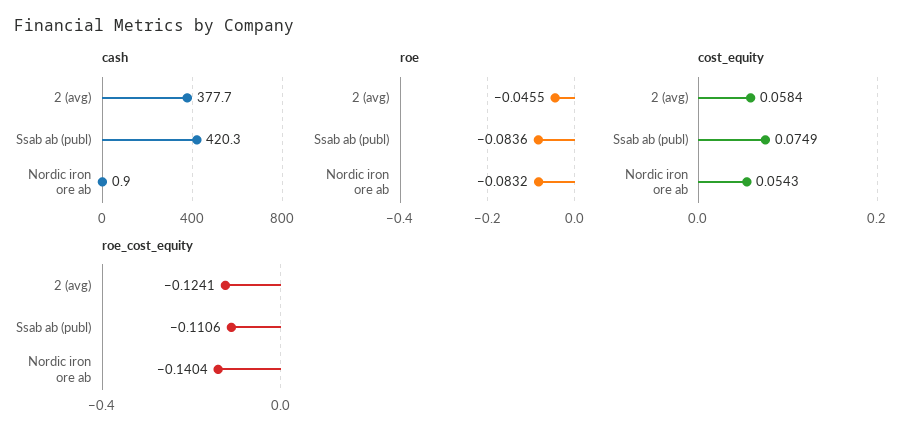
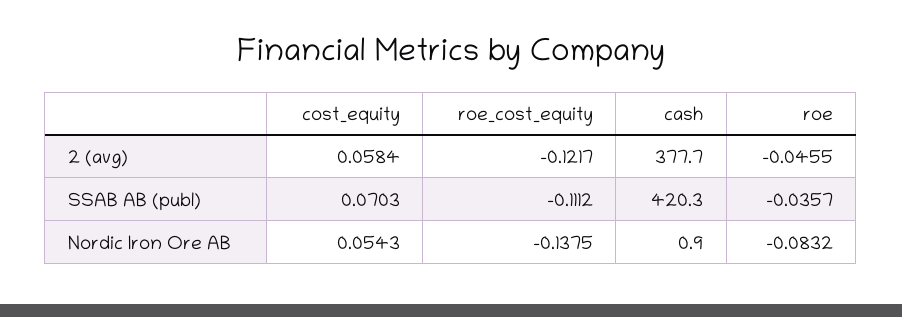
roe, Ssab ab (publ): -0.0836 -> -0.0357
cost_equity, Ssab ab (publ): 0.0749 -> 0.0703
roe_cost_equity, 2 (avg): -0.1241 -> -0.1217
roe_cost_equity, Ssab ab (publ): -0.1106 -> -0.1112
roe_cost_equity, Nordic iron ore ab: -0.1404 -> -0.1375

